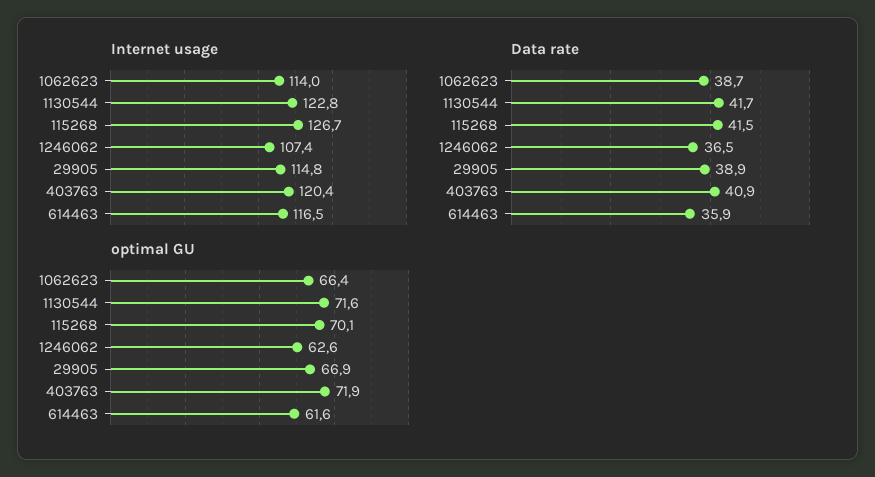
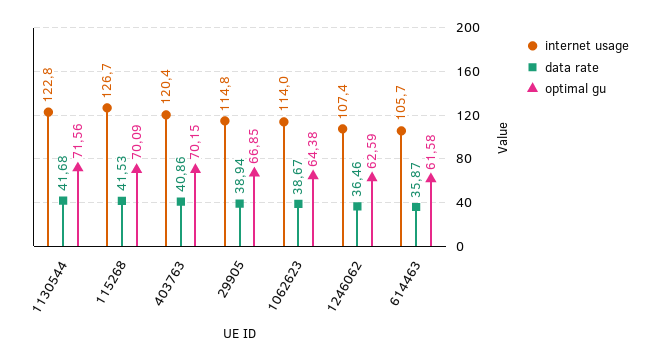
Internet usage, 614463: 116.5 -> 105.7
optimal GU, 1062623: 66.4 -> 64.38
optimal GU, 403763: 71.9 -> 70.15

